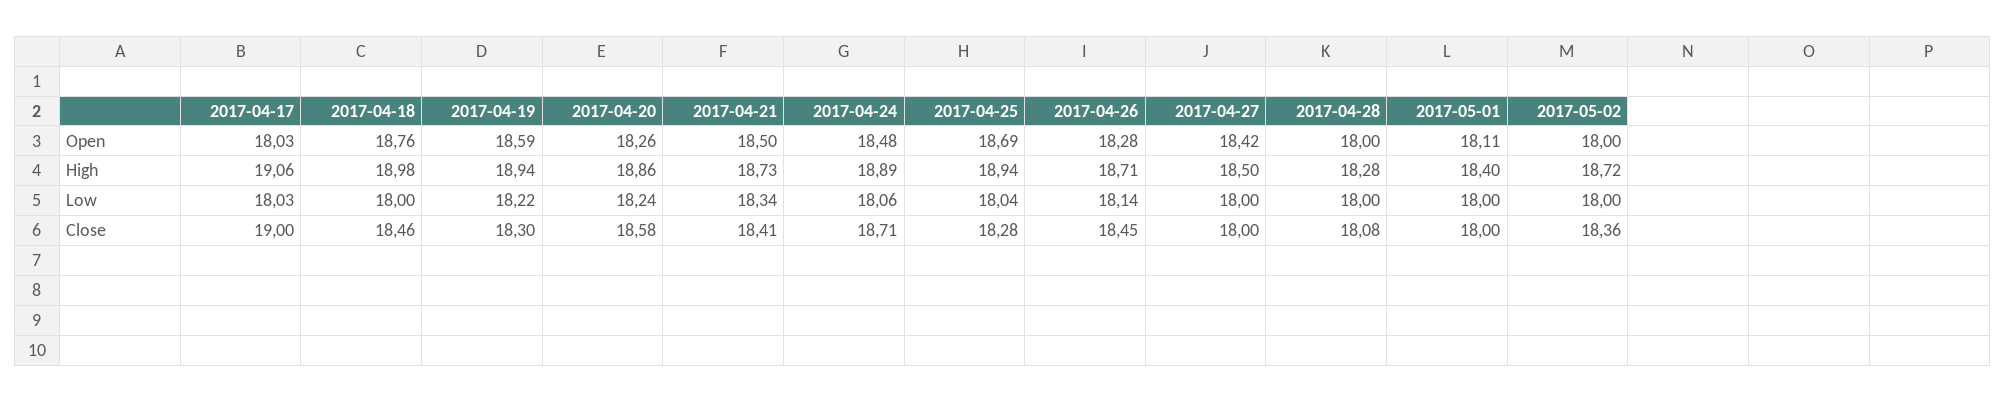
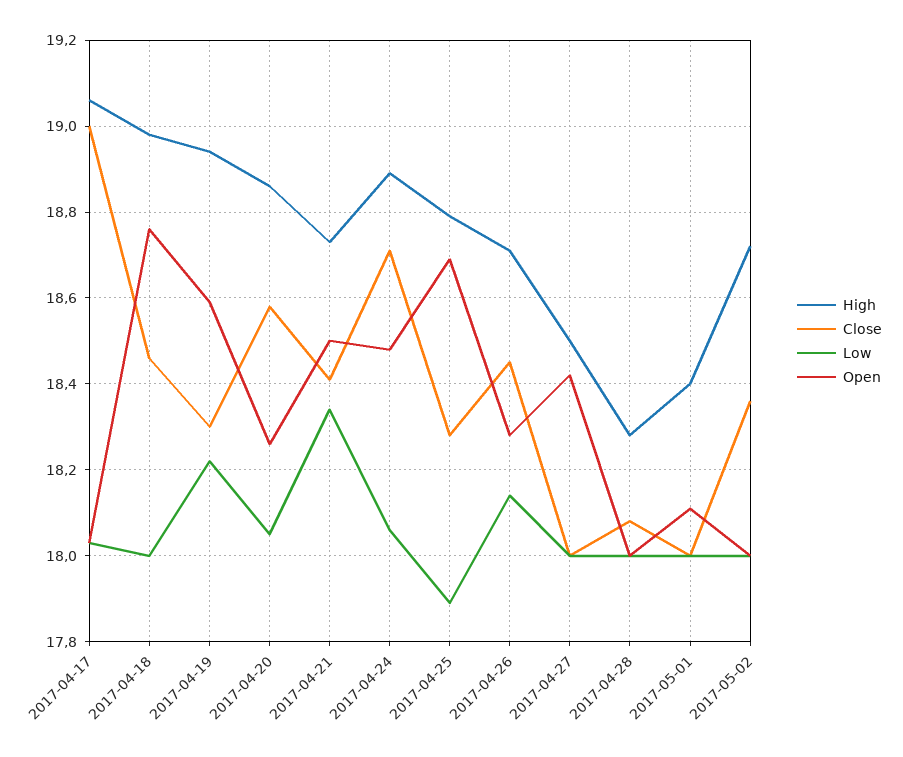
High, 2017-04-25: 18.94 -> 18.8
Low, 2017-04-20: 18.24 -> 18.05
Low, 2017-04-25: 18.04 -> 17.9

